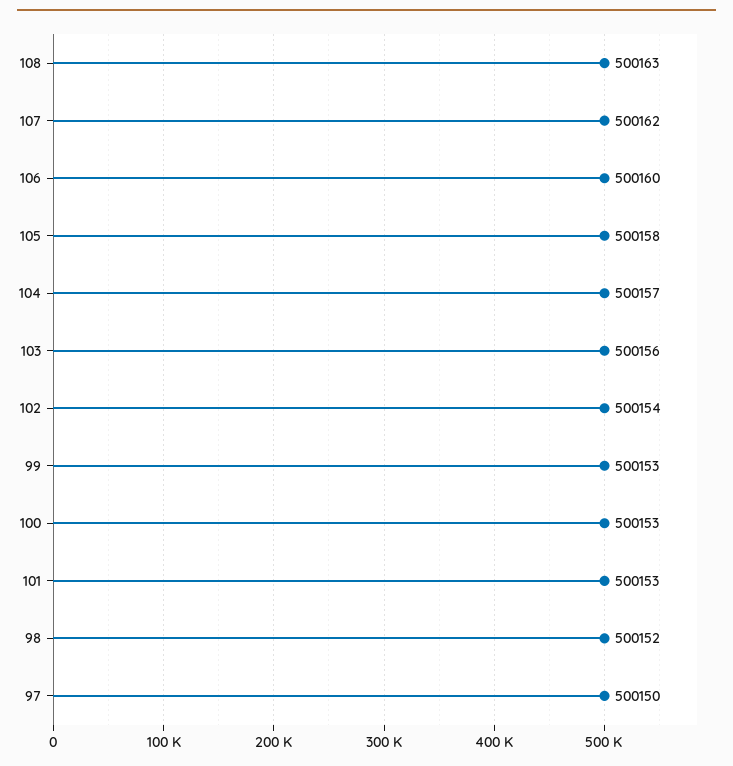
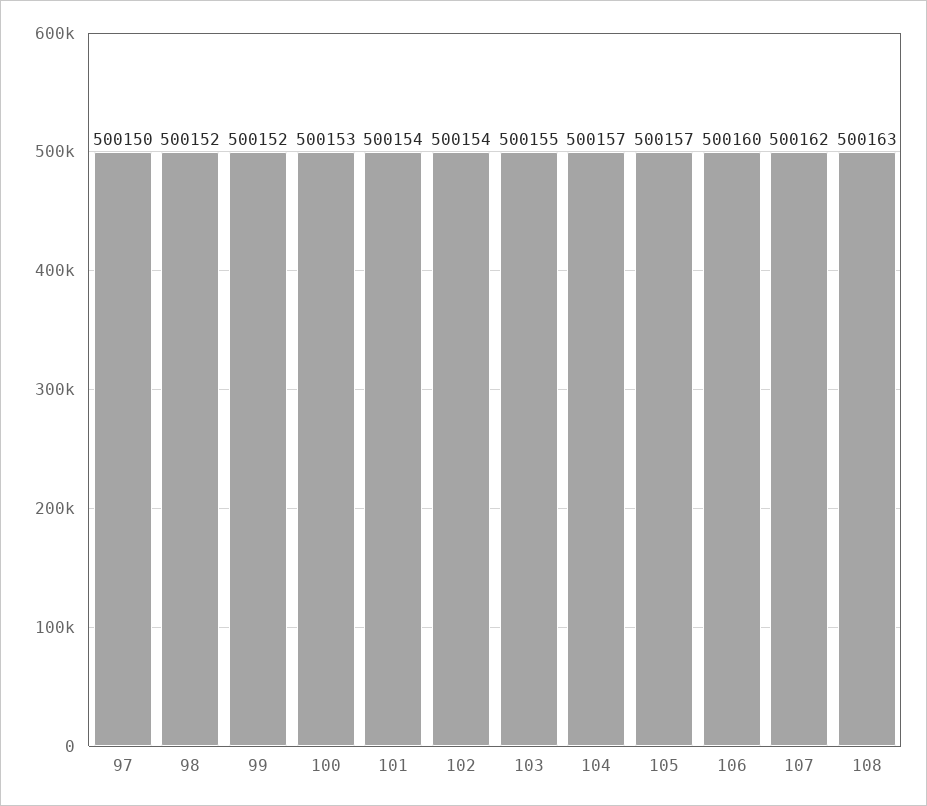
105: 500158 -> 500157
103: 500156 -> 500155
99: 500153 -> 500152
101: 500153 -> 500154

